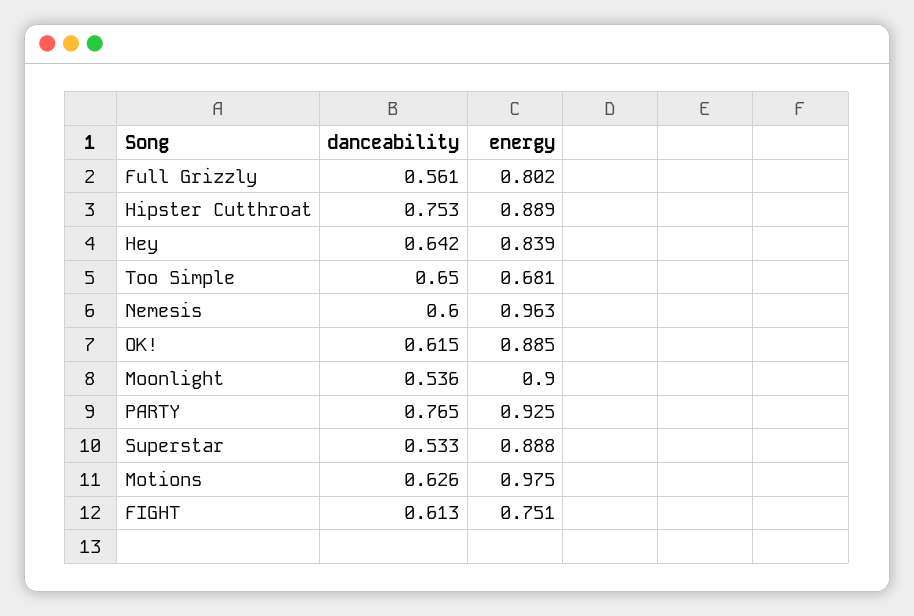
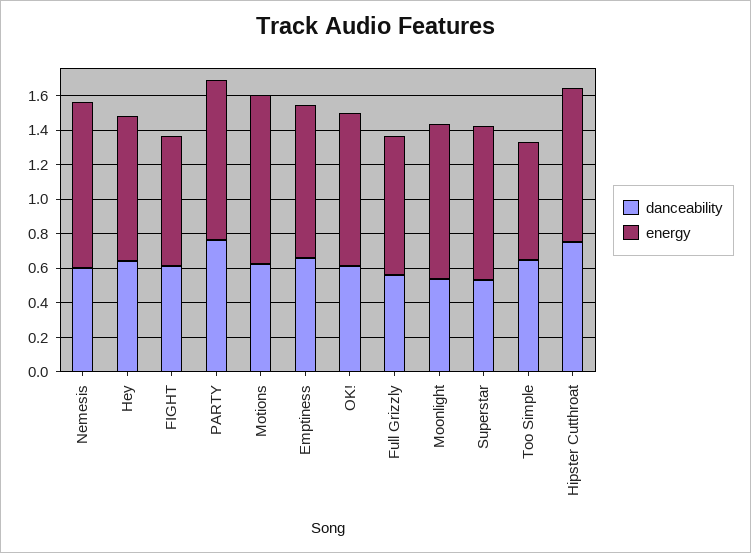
danceability, Emptiness: none -> 0.65
energy, Emptiness: none -> 0.9

